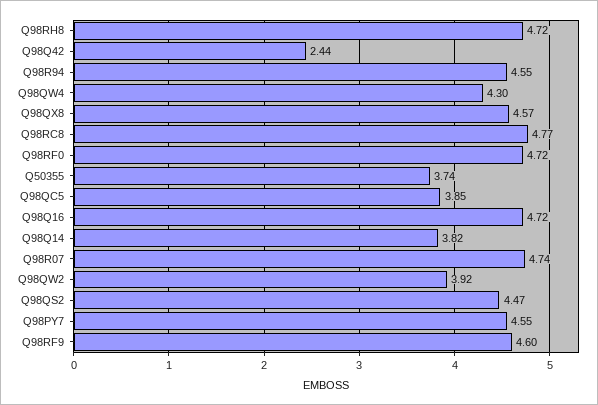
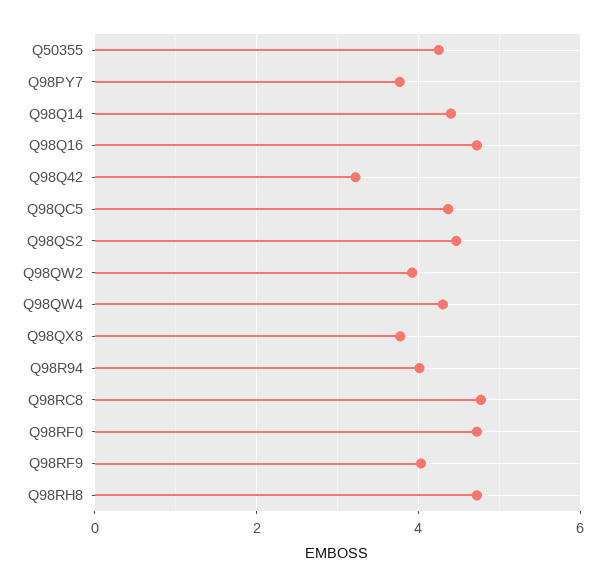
Q98Q42: 2.44 -> 3.2
Q98R94: 4.55 -> 4
Q98QX8: 4.57 -> 3.8
Q50355: 3.74 -> 4.2
Q98QC5: 3.85 -> 4.4
Q98Q14: 3.82 -> 4.4
Q98R07: 4.74 -> none
Q98PY7: 4.55 -> 3.8
Q98RF9: 4.6 -> 4

